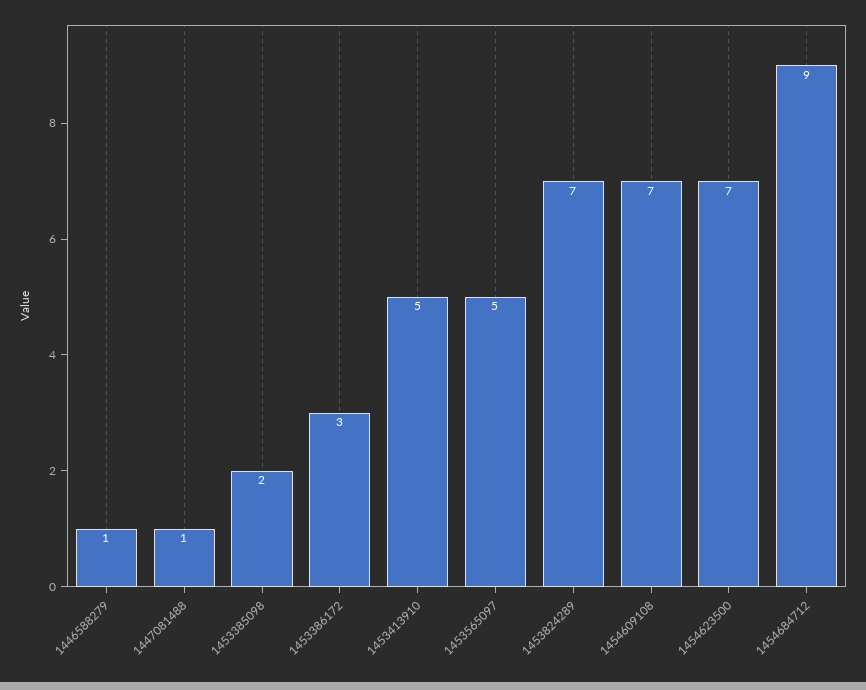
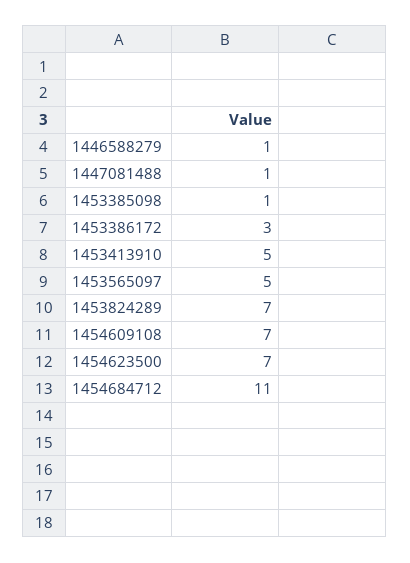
1453385098: 2 -> 1
1454684712: 9 -> 11

